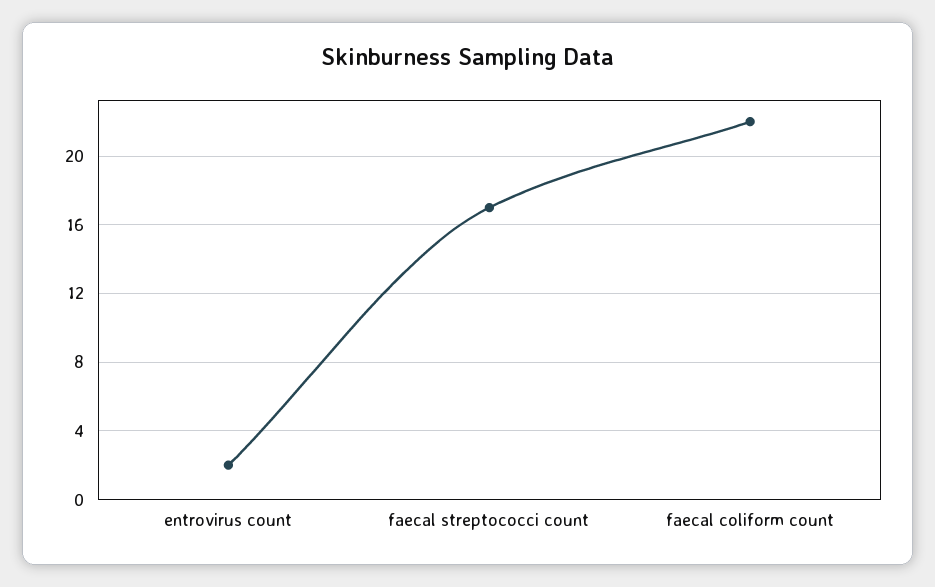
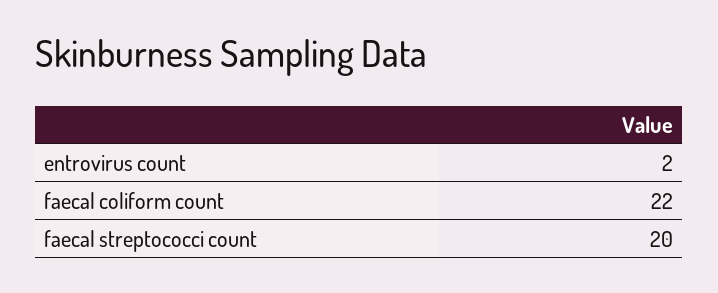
faecal streptococci count: 17 -> 20

